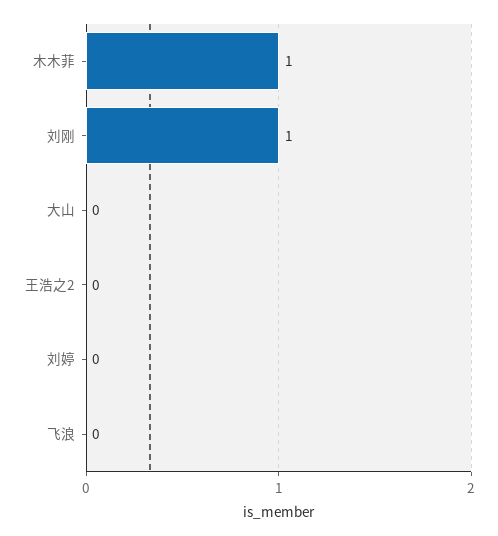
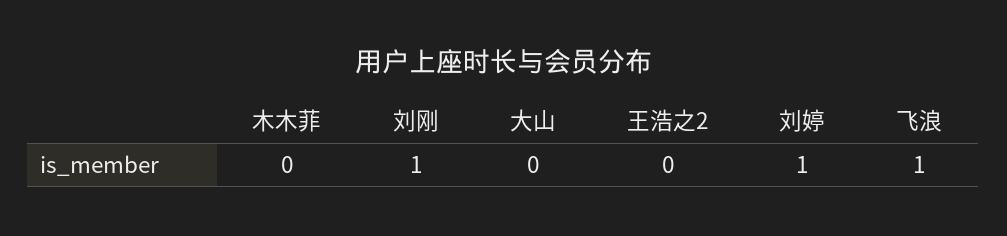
木木菲: 1 -> 0
刘婷: 0 -> 1
飞浪: 0 -> 1

